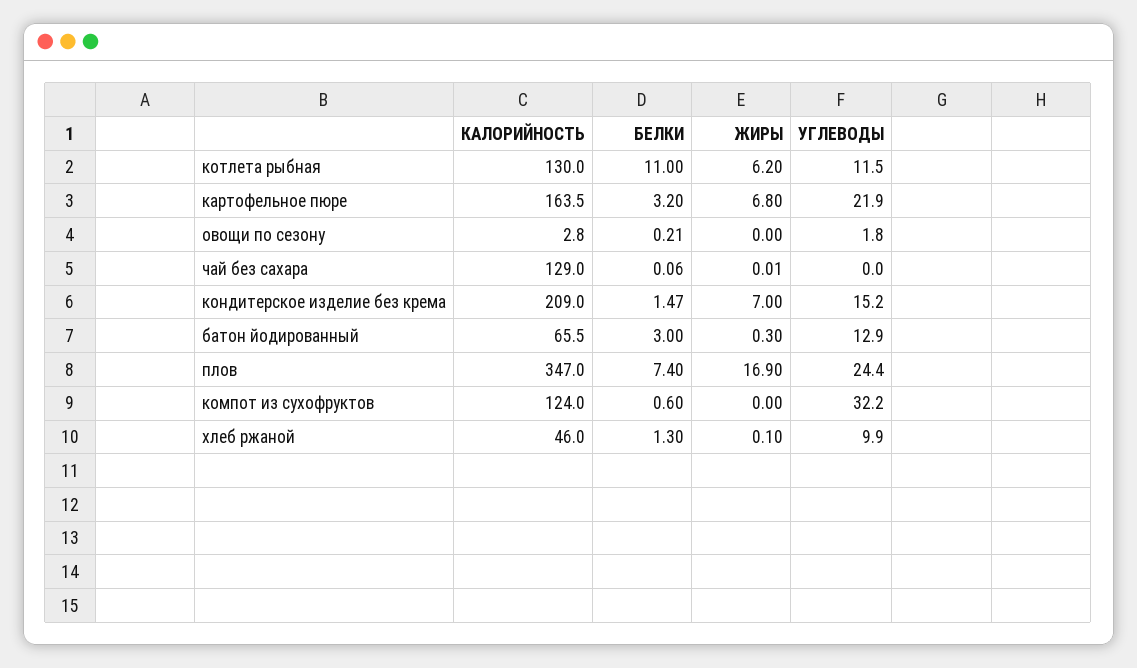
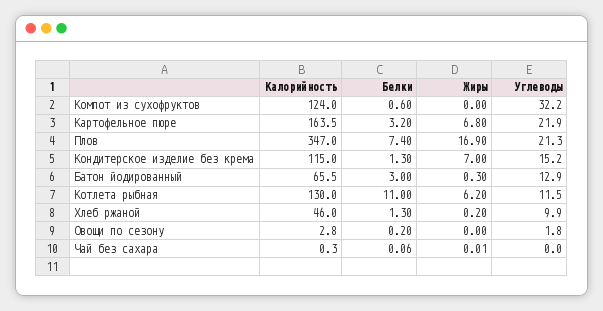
БЕЛКИ, овощи по сезону: 0.21 -> 0.2
КАЛОРИЙНОСТЬ, чай без сахара: 129 -> 0.3
КАЛОРИЙНОСТЬ, кондитерское изделие без крема: 209 -> 115
БЕЛКИ, кондитерское изделие без крема: 1.47 -> 1.3
УГЛЕВОДЫ, плов: 24.4 -> 21.3
ЖИРЫ, хлеб ржаной: 0.1 -> 0.2

